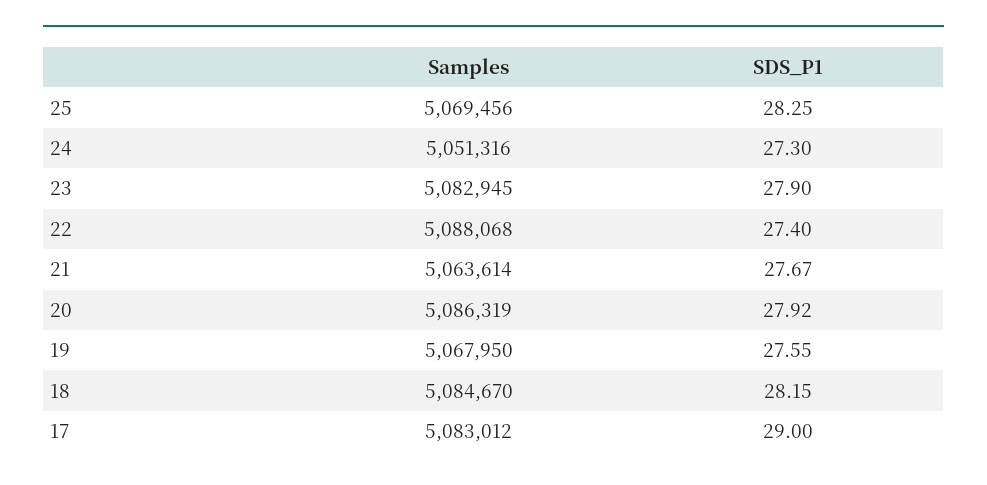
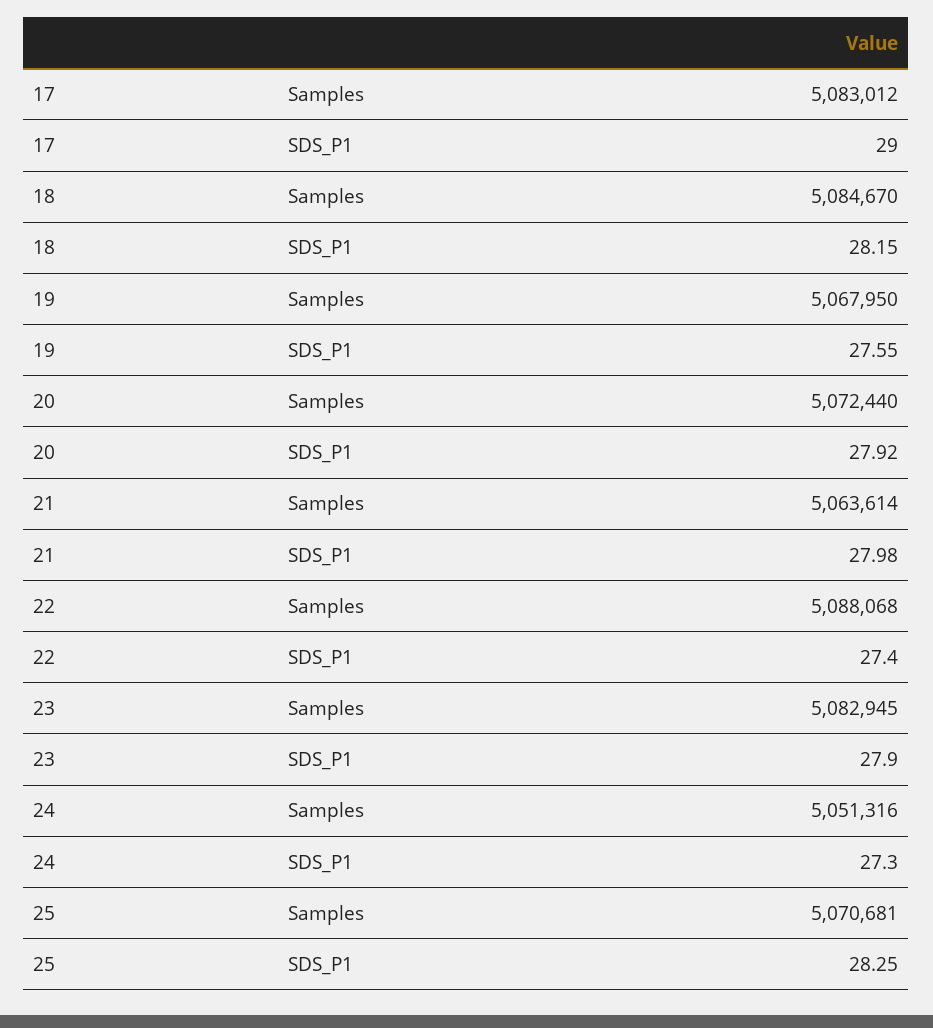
Samples, 25: 5069456 -> 5070681
SDS_P1, 21: 27.67 -> 27.98
Samples, 20: 5086319 -> 5072440

